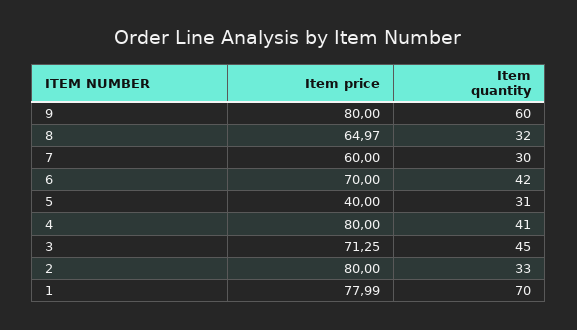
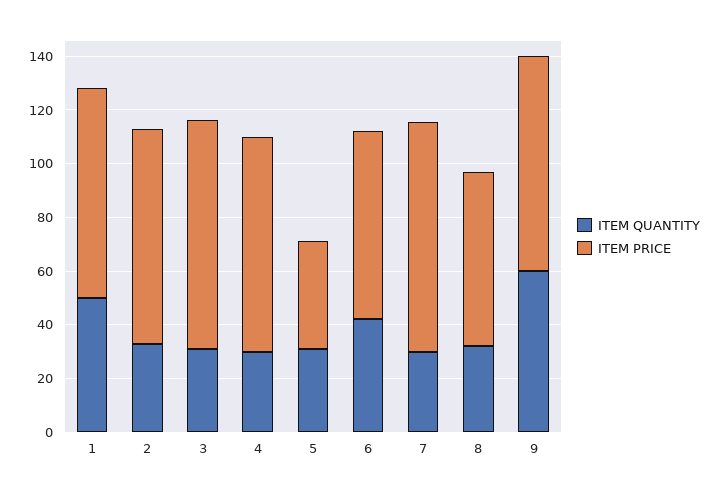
Item price, 7: 60 -> 85
Item quantity, 4: 41 -> 30
Item price, 3: 71.25 -> 85
Item quantity, 3: 45 -> 30
Item quantity, 1: 70 -> 50

